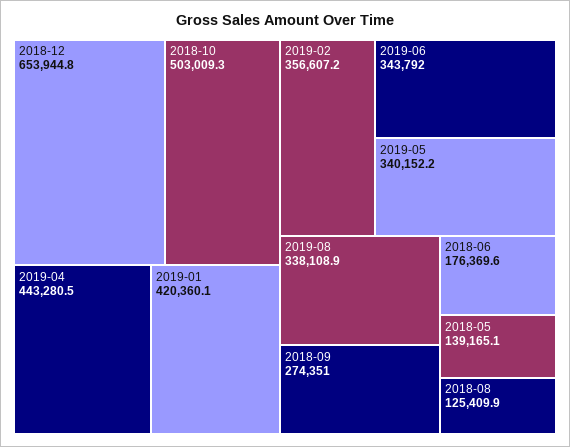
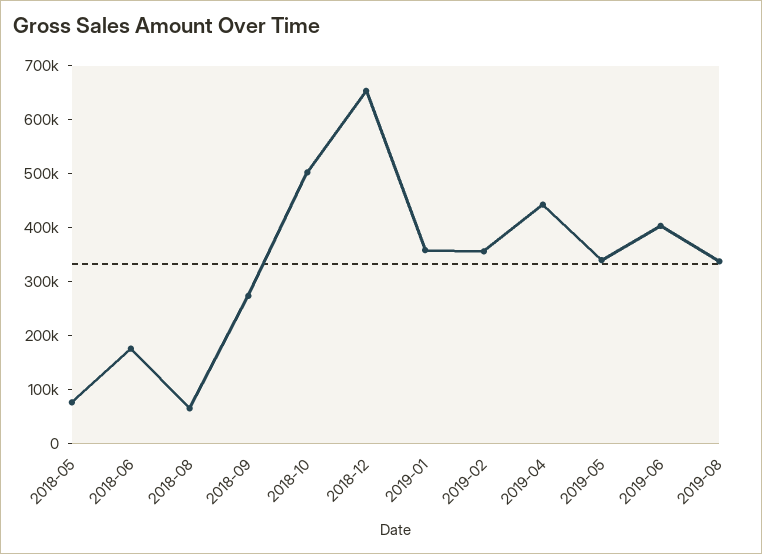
2019-01: 420360.1 -> 360000
2019-06: 343792 -> 400000
2018-05: 139165.1 -> 80000
2018-08: 125409.9 -> 60000

